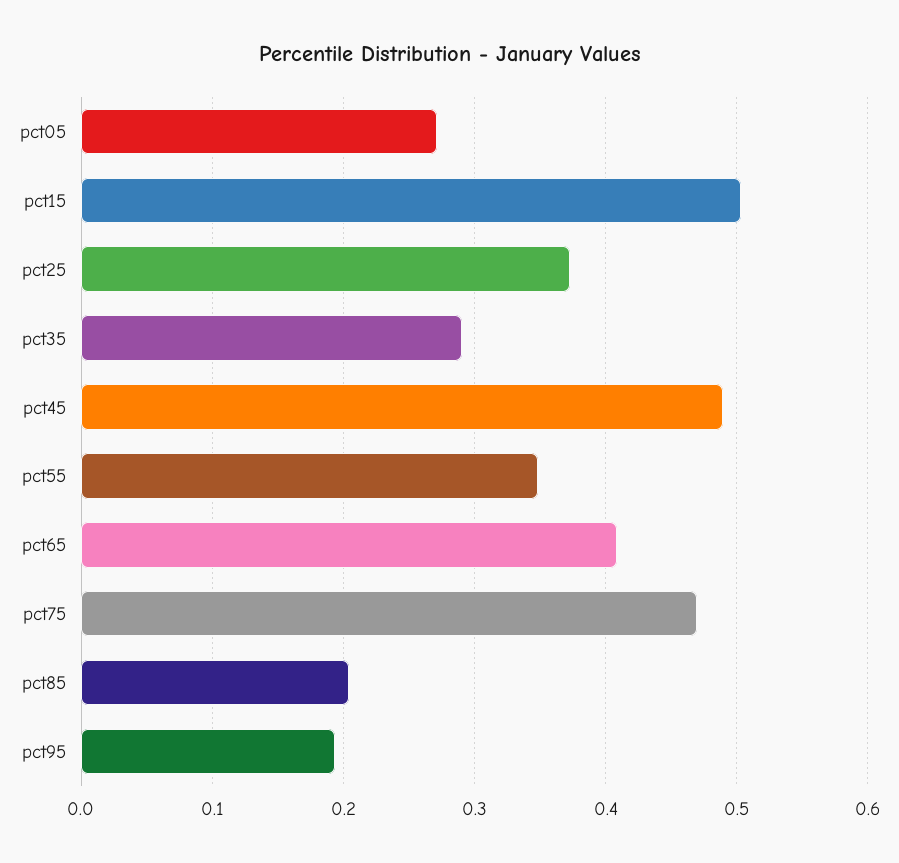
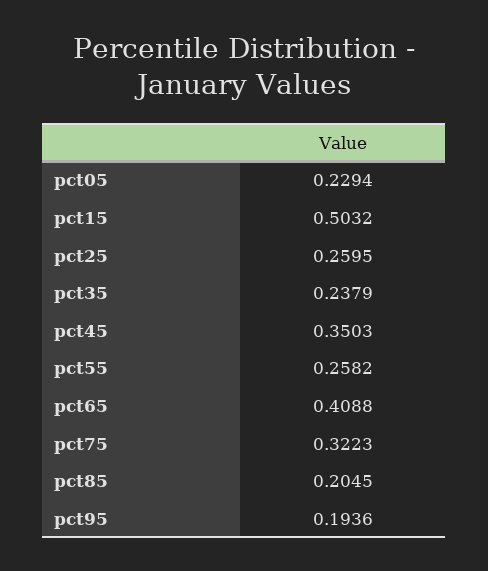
pct05: 0.27 -> 0.2294
pct25: 0.37 -> 0.2595
pct35: 0.29 -> 0.2379
pct45: 0.49 -> 0.3503
pct55: 0.35 -> 0.2582
pct75: 0.47 -> 0.3223

